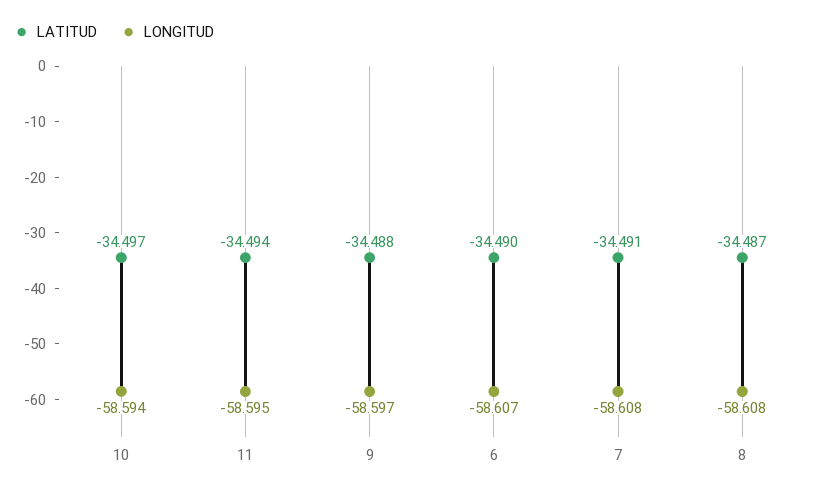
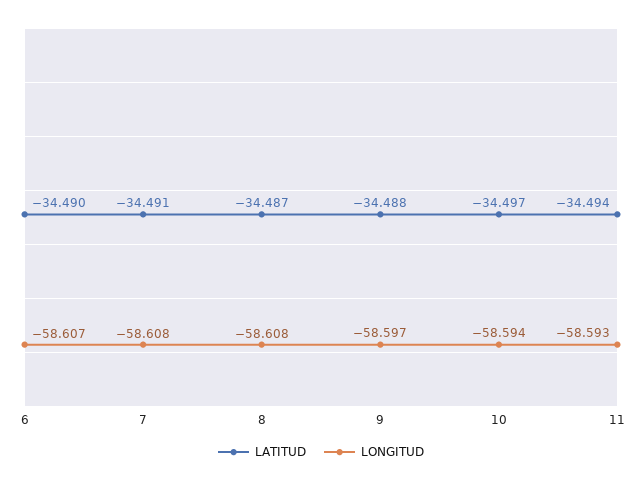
LONGITUD, 11: -58.595 -> -58.593

